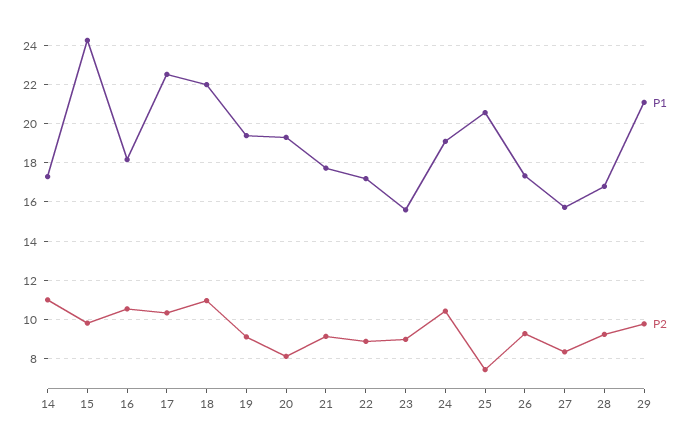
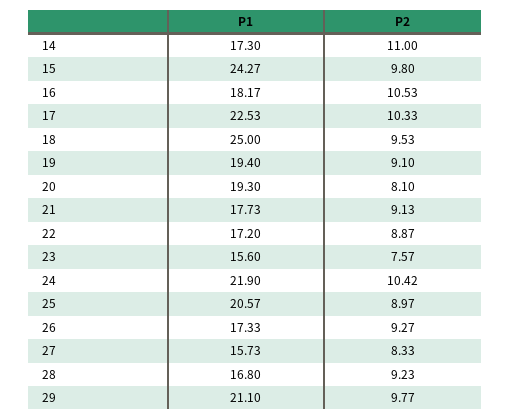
P1, 18: 22 -> 25
P2, 18: 11 -> 9.53
P2, 23: 9 -> 7.57
P1, 24: 19 -> 21.9
P2, 25: 7.5 -> 8.97

